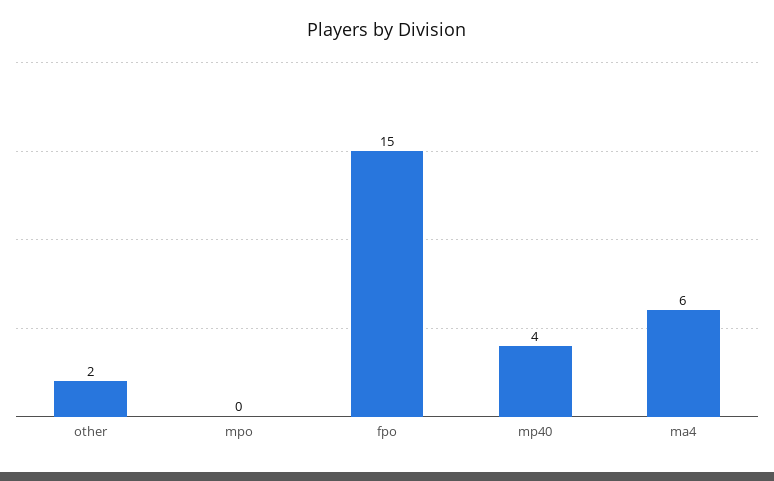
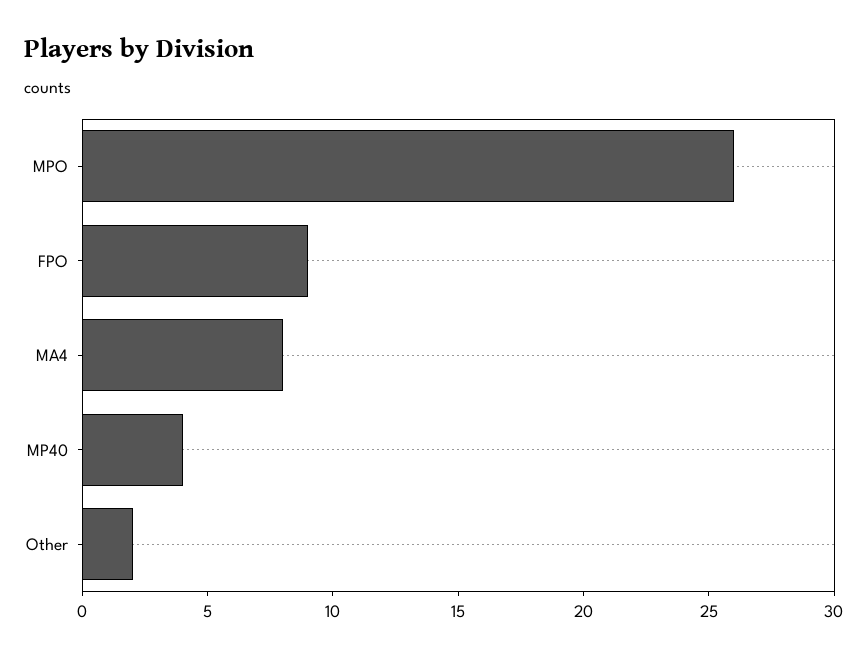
mpo: 0 -> 26
fpo: 15 -> 9
ma4: 6 -> 8

